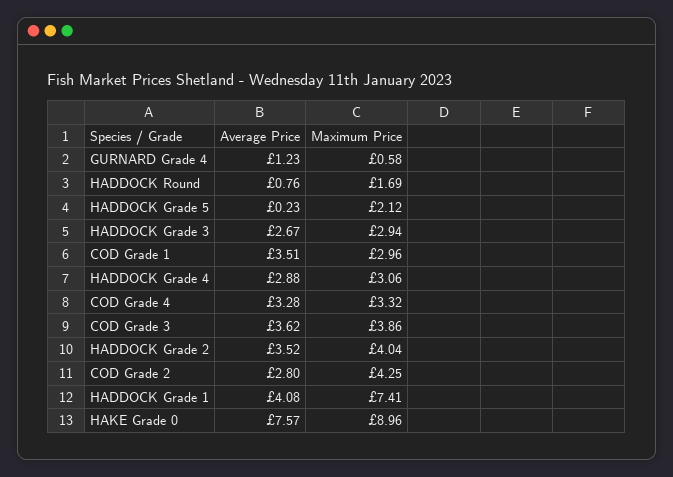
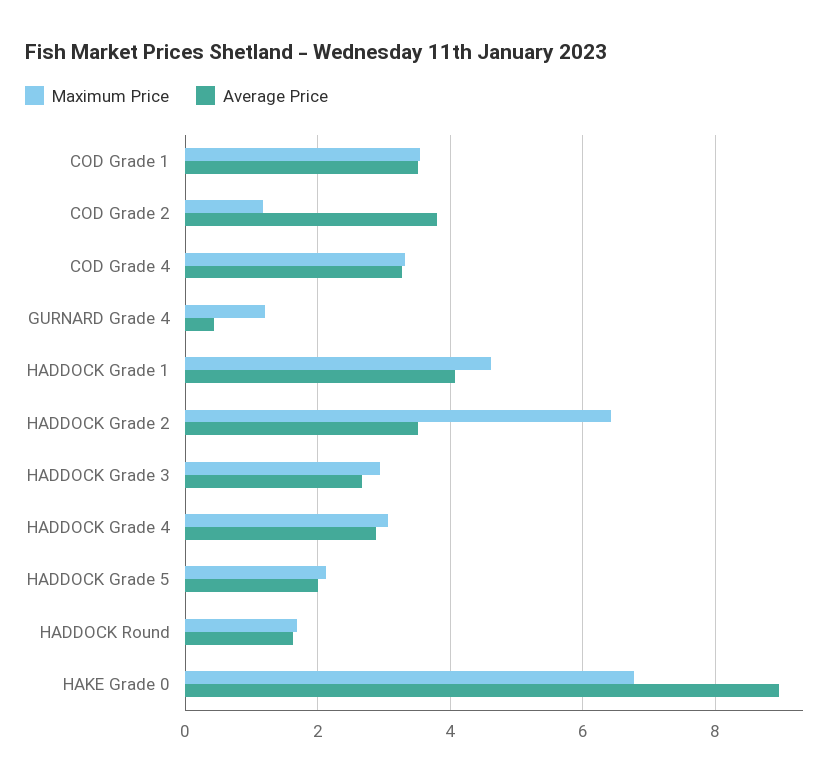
Average Price, GURNARD Grade 4: 1.23 -> 0.4
Maximum Price, GURNARD Grade 4: 0.58 -> 1.2
Average Price, HADDOCK Round: 0.76 -> 1.6
Average Price, HADDOCK Grade 5: 0.23 -> 2
Maximum Price, COD Grade 1: 2.96 -> 3.6
Average Price, COD Grade 3: 3.62 -> none
Maximum Price, COD Grade 3: 3.86 -> none
Maximum Price, HADDOCK Grade 2: 4.04 -> 6.4
Average Price, COD Grade 2: 2.8 -> 3.8
Maximum Price, COD Grade 2: 4.25 -> 1.2
Maximum Price, HADDOCK Grade 1: 7.41 -> 4.6
Average Price, HAKE Grade 0: 7.57 -> 9
Maximum Price, HAKE Grade 0: 8.96 -> 6.8

